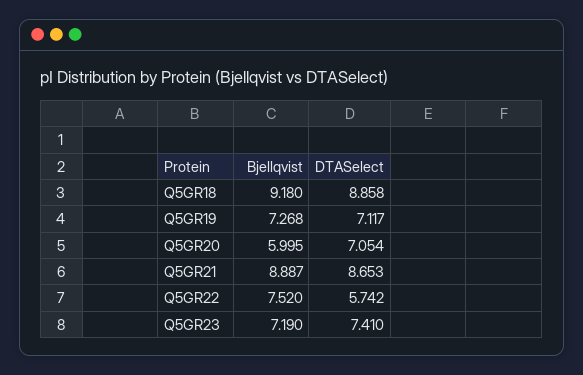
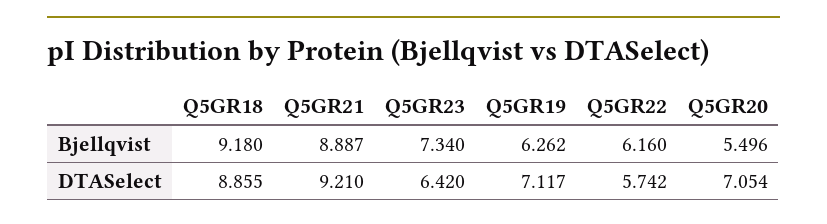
DTASelect, Q5GR18: 8.858 -> 8.855
Bjellqvist, Q5GR19: 7.268 -> 6.262
Bjellqvist, Q5GR20: 5.995 -> 5.496
DTASelect, Q5GR21: 8.653 -> 9.21
Bjellqvist, Q5GR22: 7.52 -> 6.16
Bjellqvist, Q5GR23: 7.19 -> 7.34
DTASelect, Q5GR23: 7.41 -> 6.42

